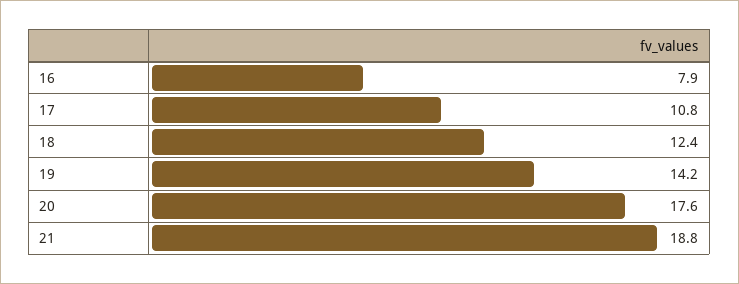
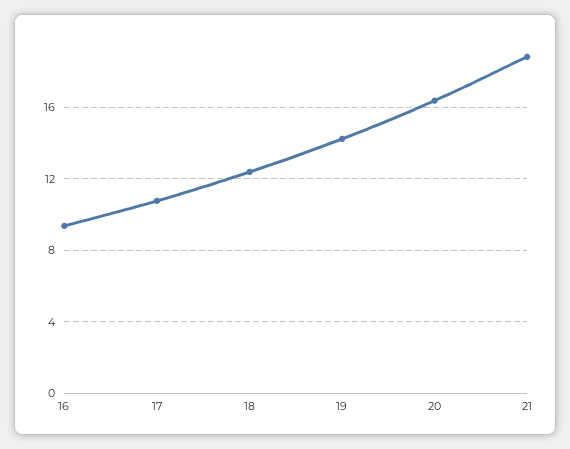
16: 7.9 -> 9.5
20: 17.6 -> 16.5

